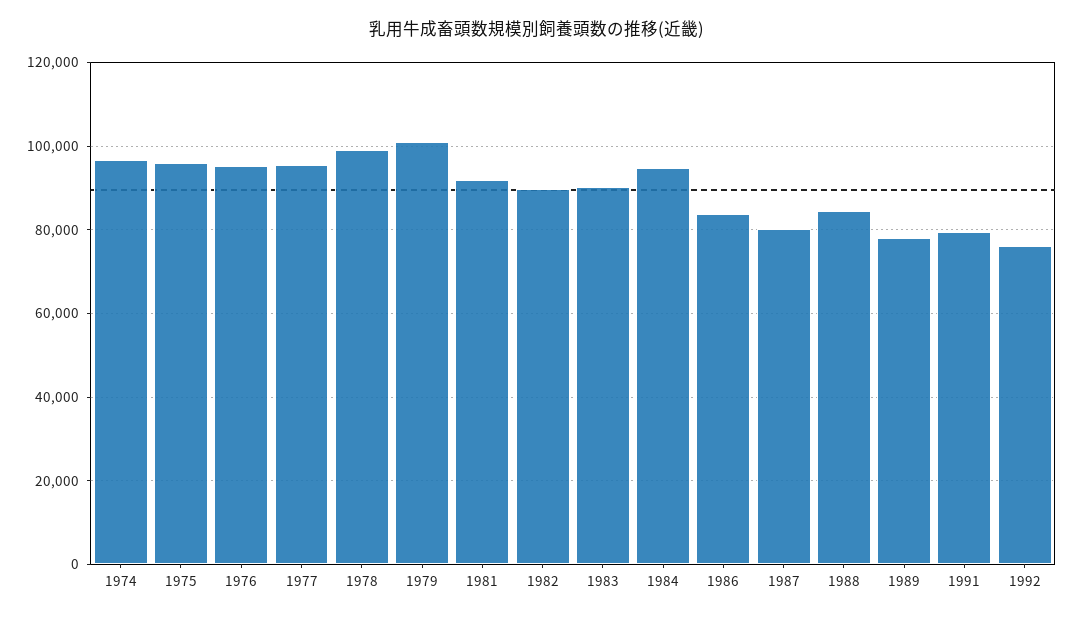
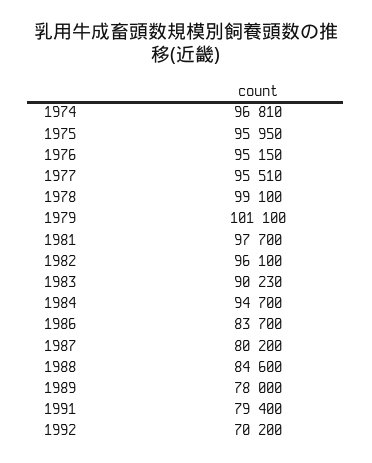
1981: 92000 -> 97700
1982: 90000 -> 96100
1992: 76000 -> 70200

